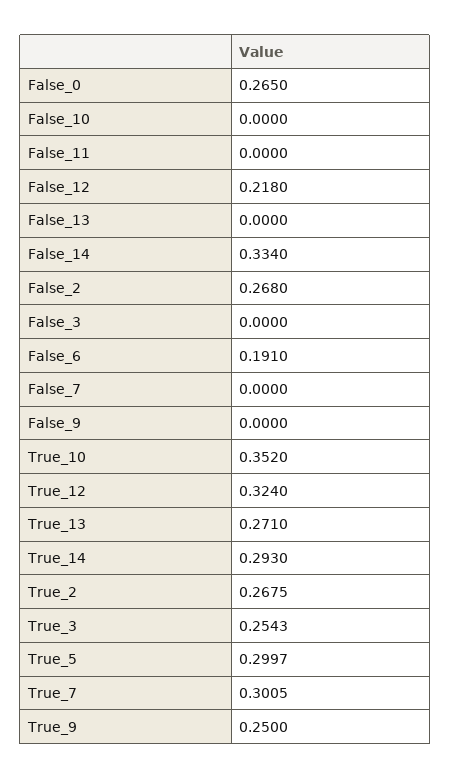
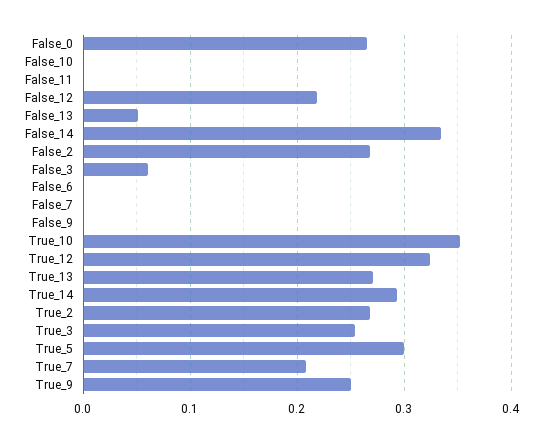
False_13: 0 -> 0.05
False_3: 0 -> 0.06
False_6: 0.191 -> 0
True_7: 0.3005 -> 0.21

